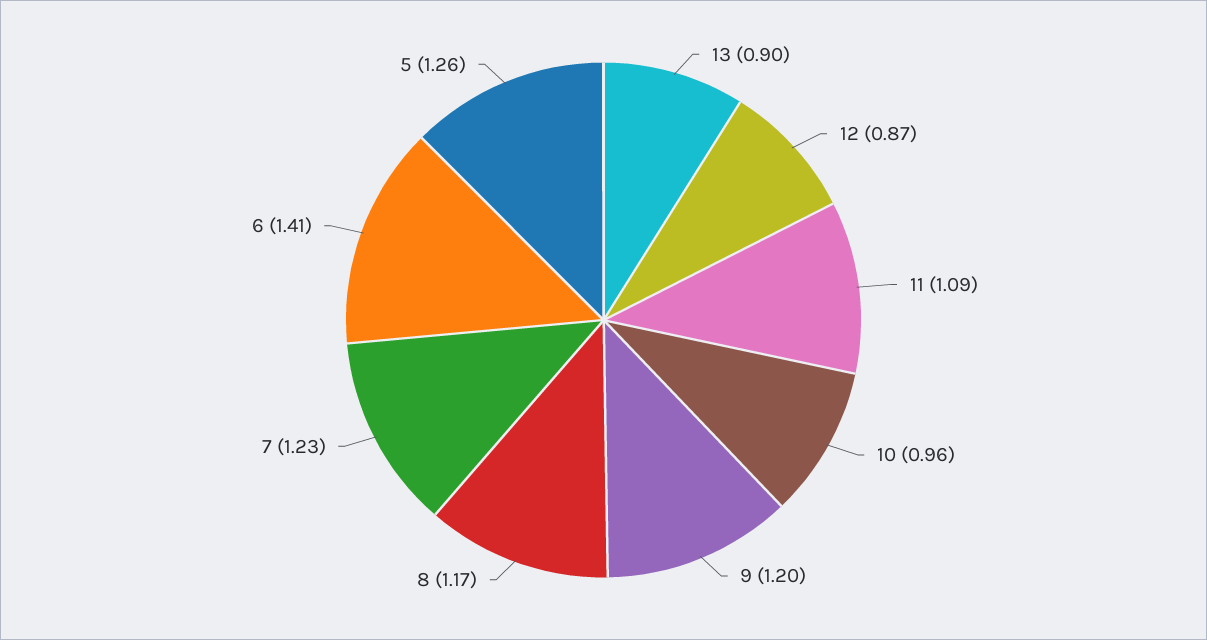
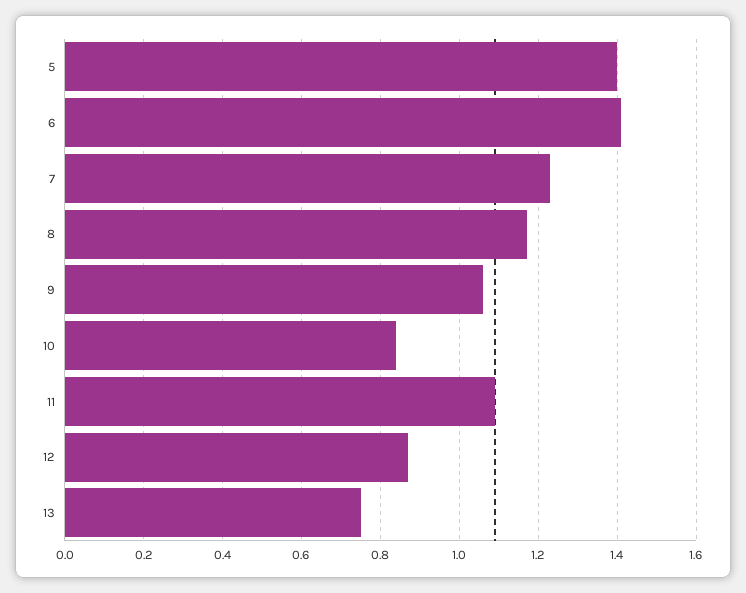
13: 0.9 -> 0.75
10: 0.96 -> 0.85
9: 1.2 -> 1.05
5: 1.26 -> 1.4

